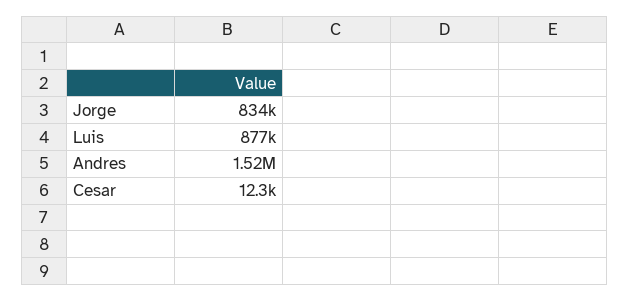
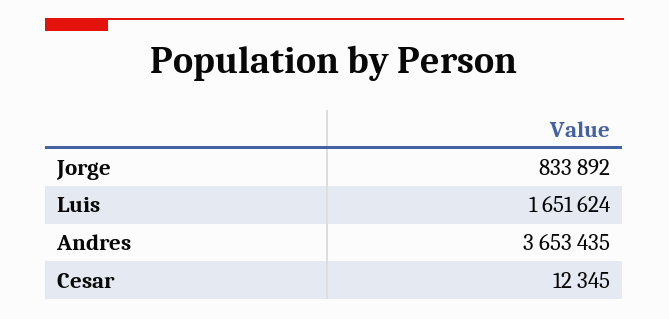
Luis: 877000 -> 1651624
Andres: 1520000 -> 3653435

